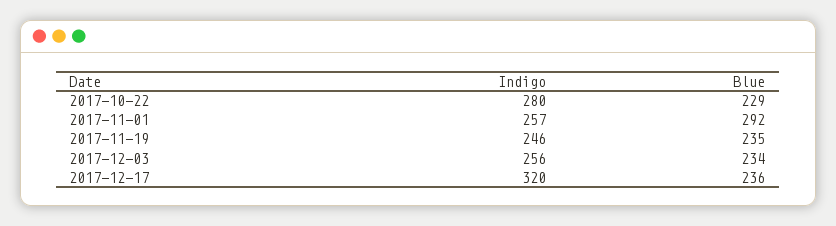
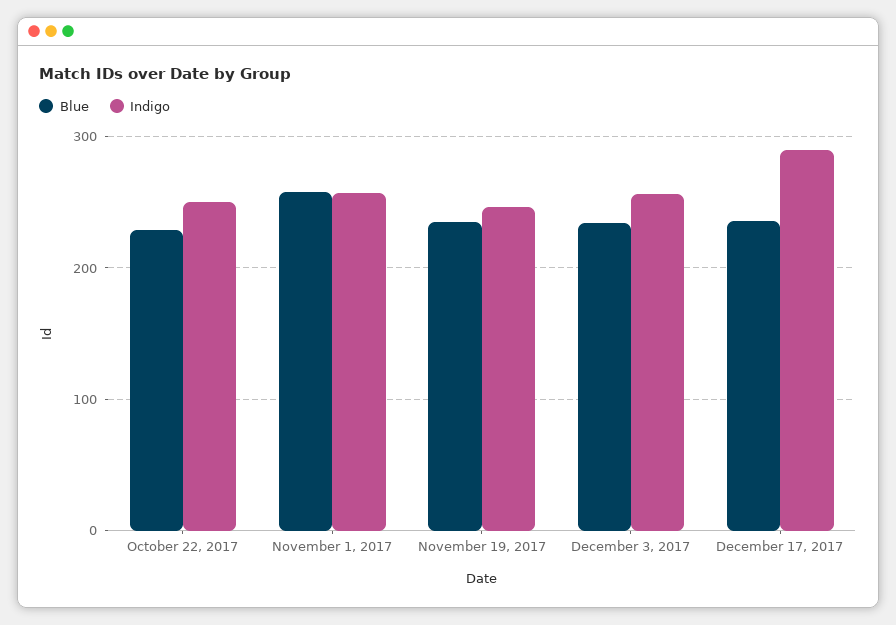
Indigo, 2017-10-22: 280 -> 250
Blue, 2017-11-01: 292 -> 260
Indigo, 2017-12-17: 320 -> 290

